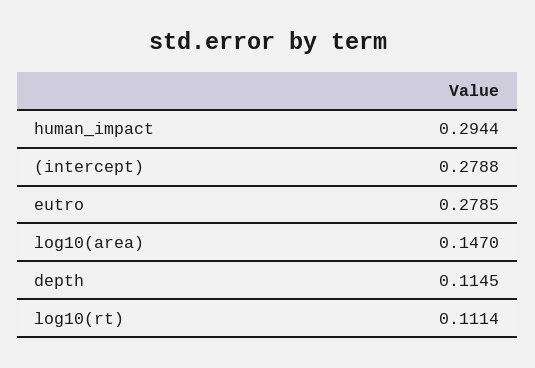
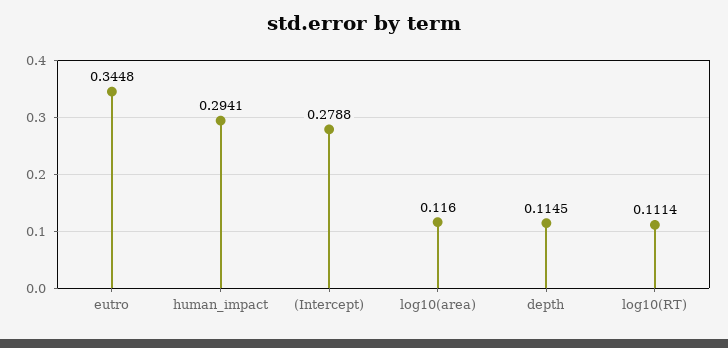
human_impact: 0.2944 -> 0.2941
eutro: 0.2785 -> 0.3448
log10(area): 0.147 -> 0.116

